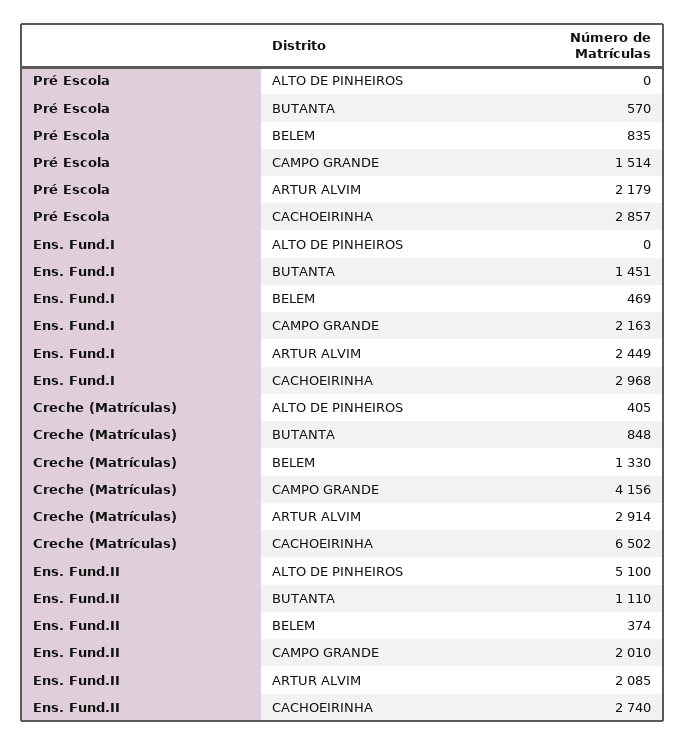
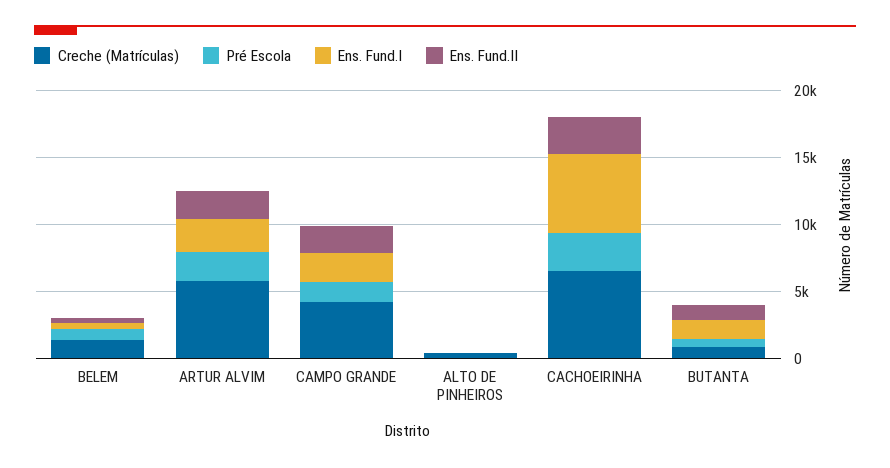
Ens. Fund.I, CACHOEIRINHA: 2968 -> 6000
Creche (Matrículas), ARTUR ALVIM: 2914 -> 6000
Ens. Fund.II, ALTO DE PINHEIROS: 5100 -> 0

